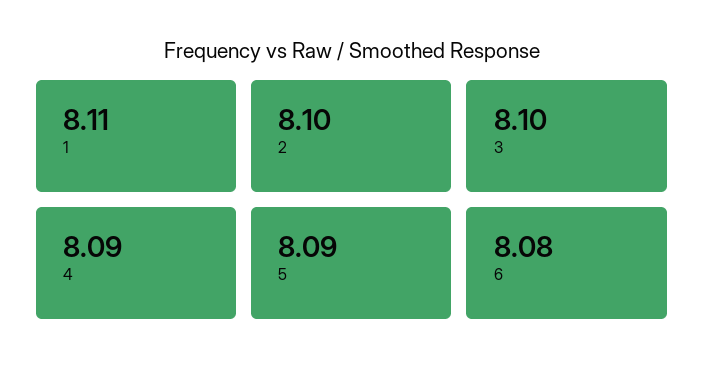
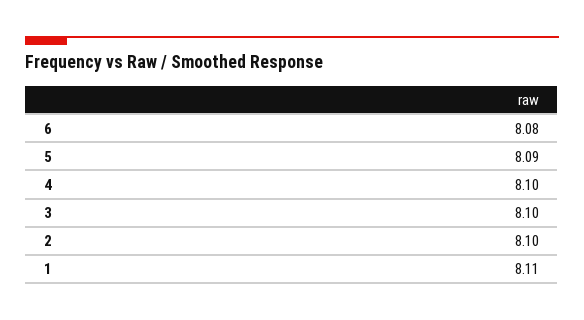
4: 8.09 -> 8.1

